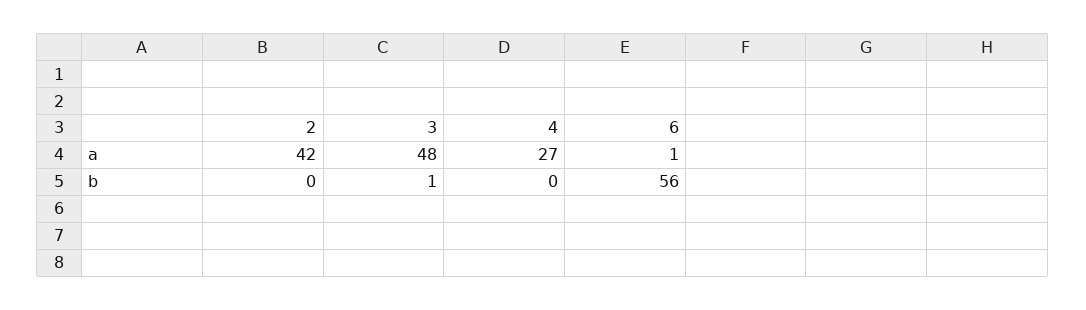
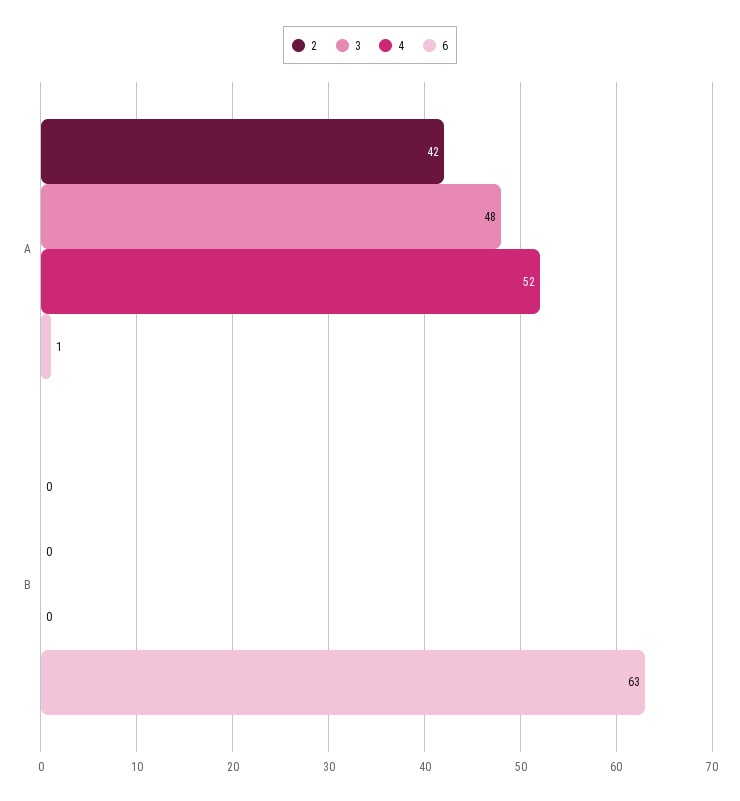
4, a: 27 -> 52
3, b: 1 -> 0
6, b: 56 -> 63

